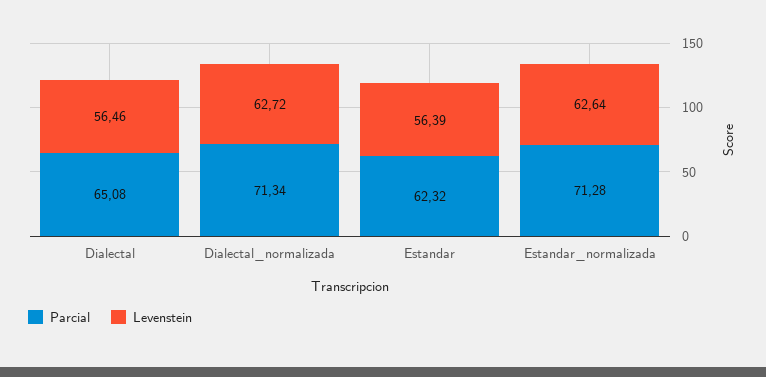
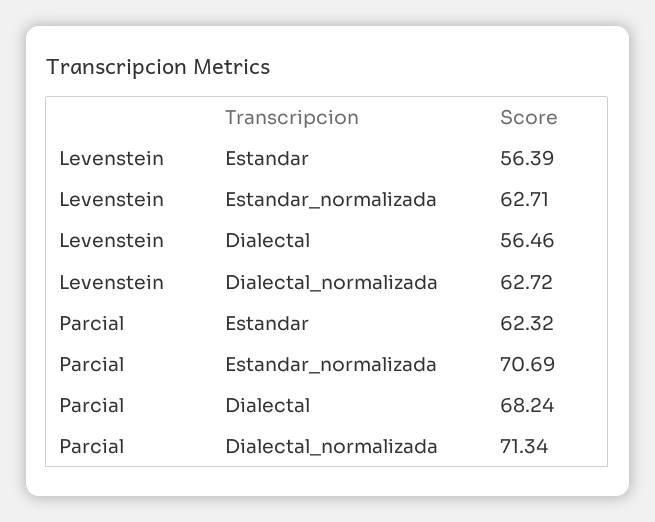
Parcial, Dialectal: 65.08 -> 68.24
Parcial, Estandar_normalizada: 71.28 -> 70.69
Levenstein, Estandar_normalizada: 62.64 -> 62.71

